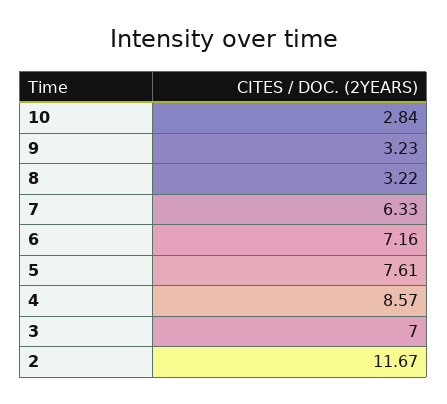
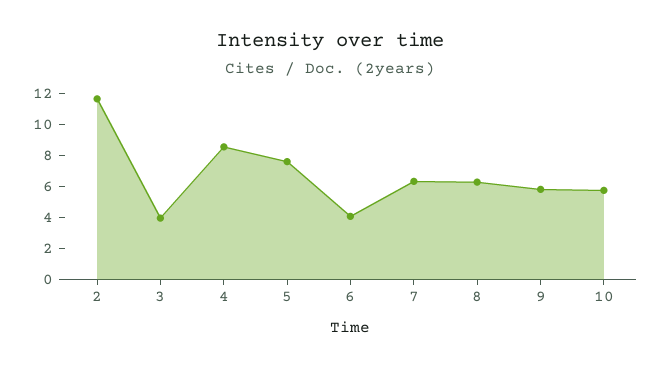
10: 2.84 -> 6
9: 3.23 -> 6
8: 3.22 -> 6
6: 7.16 -> 4
3: 7 -> 4

